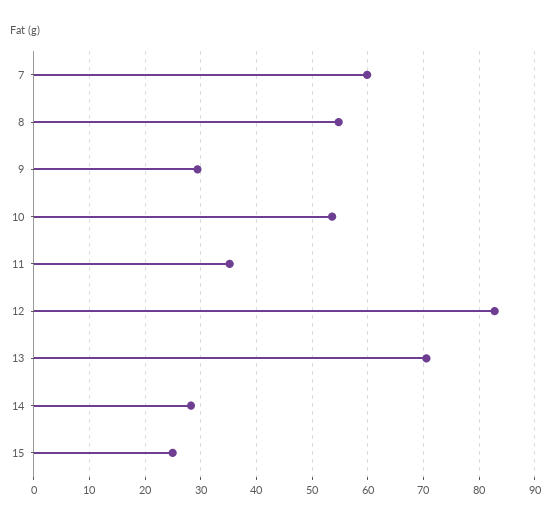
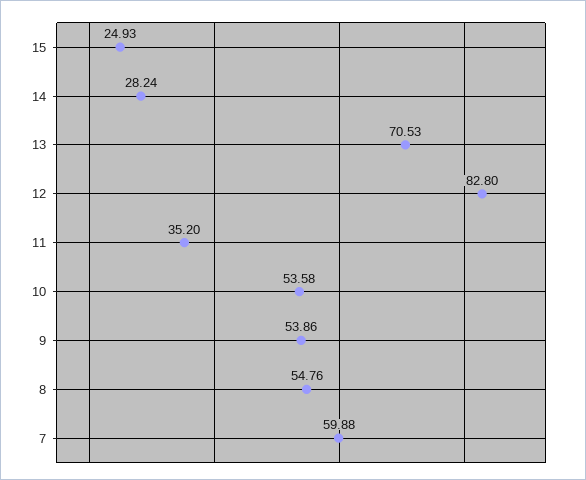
9: 30 -> 53.86

